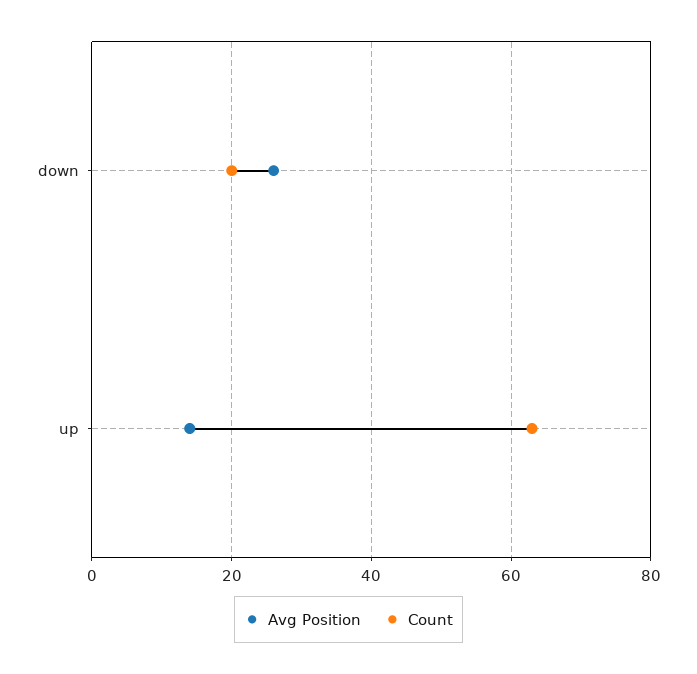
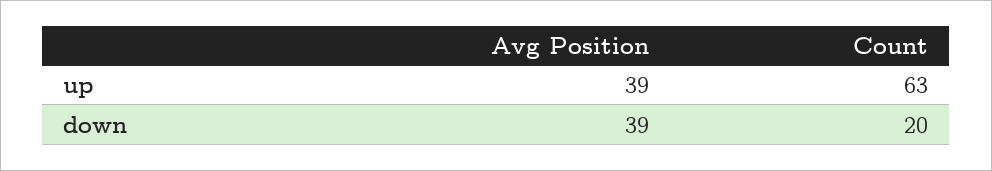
Avg Position, down: 25 -> 39
Avg Position, up: 15 -> 39

